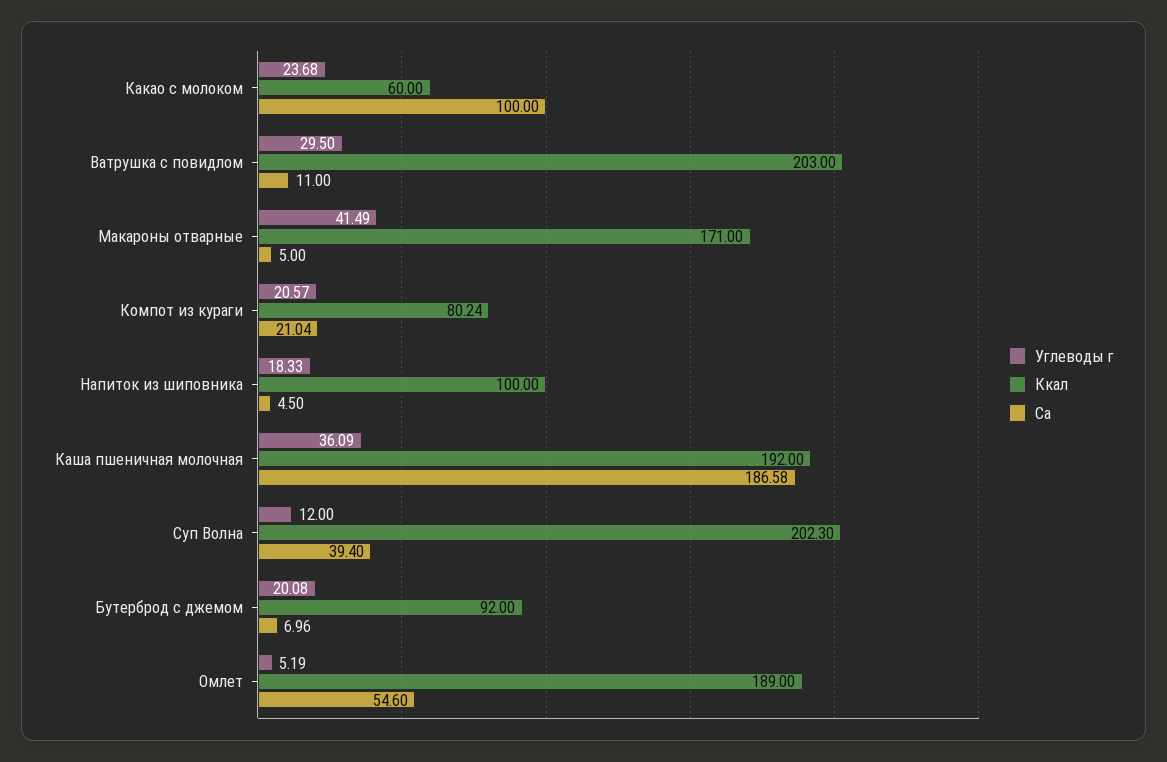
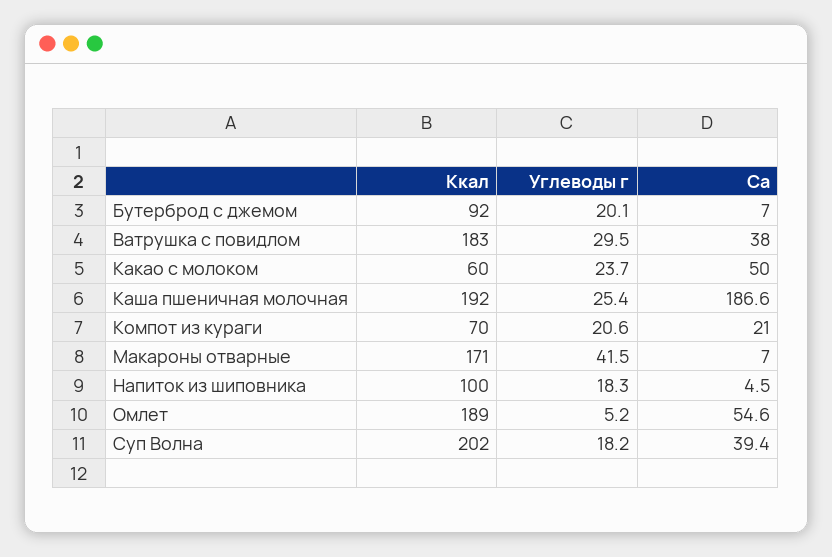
Ca, Какао с молоком: 100 -> 50
Ккал, Ватрушка с повидлом: 203 -> 183
Ca, Ватрушка с повидлом: 11 -> 38
Ca, Макароны отварные: 5 -> 7
Ккал, Компот из кураги: 80.24 -> 70
Углеводы г, Каша пшеничная молочная: 36.09 -> 25.4
Углеводы г, Суп Волна: 12 -> 18.2

